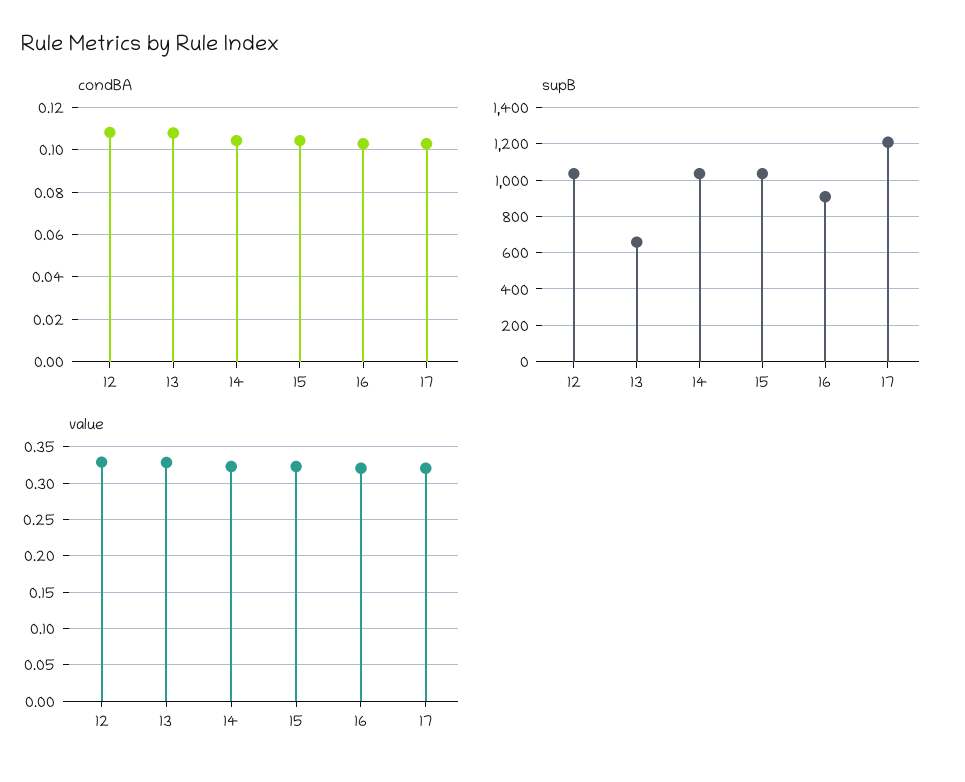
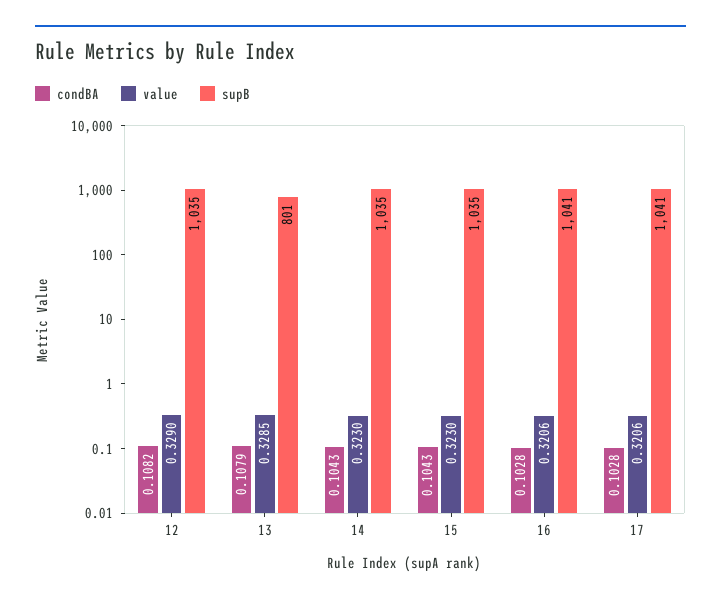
supB, 13: 650 -> 801
supB, 16: 900 -> 1041
supB, 17: 1200 -> 1041

